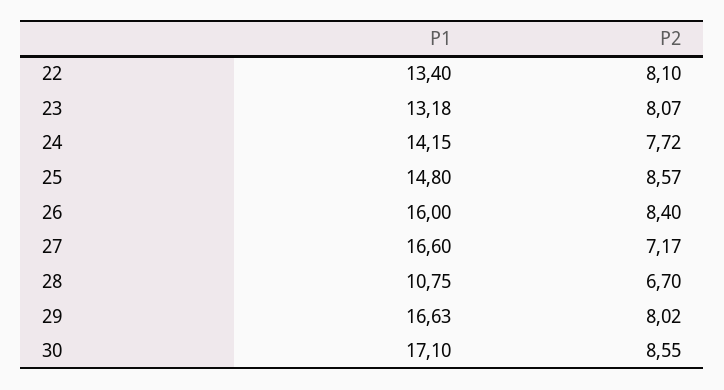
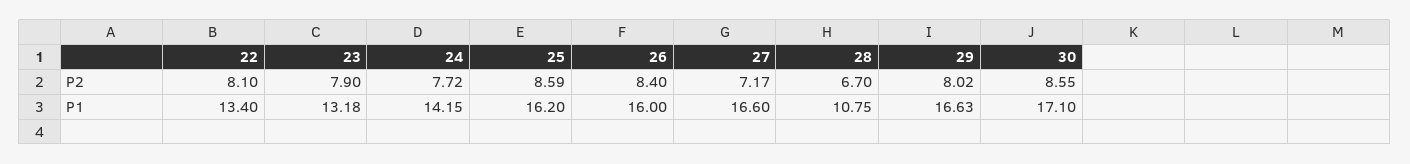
P2, 23: 8.07 -> 7.9
P1, 25: 14.8 -> 16.2
P2, 25: 8.57 -> 8.59

